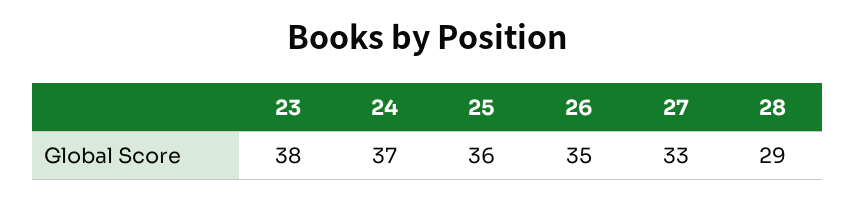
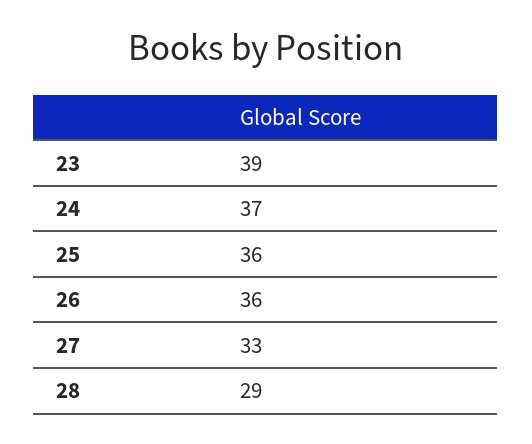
23: 38 -> 39
26: 35 -> 36

